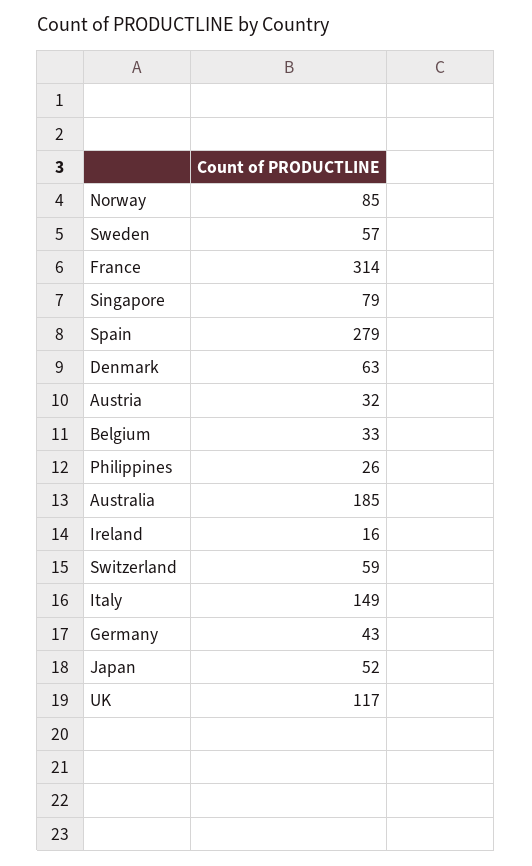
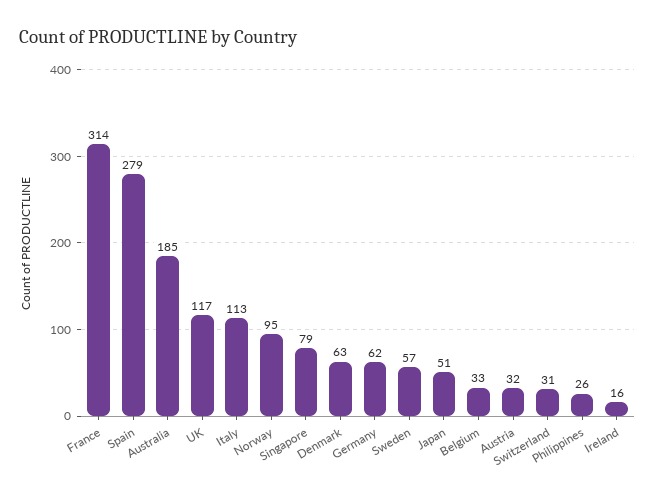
Norway: 85 -> 95
Switzerland: 59 -> 31
Italy: 149 -> 113
Germany: 43 -> 62
Japan: 52 -> 51

